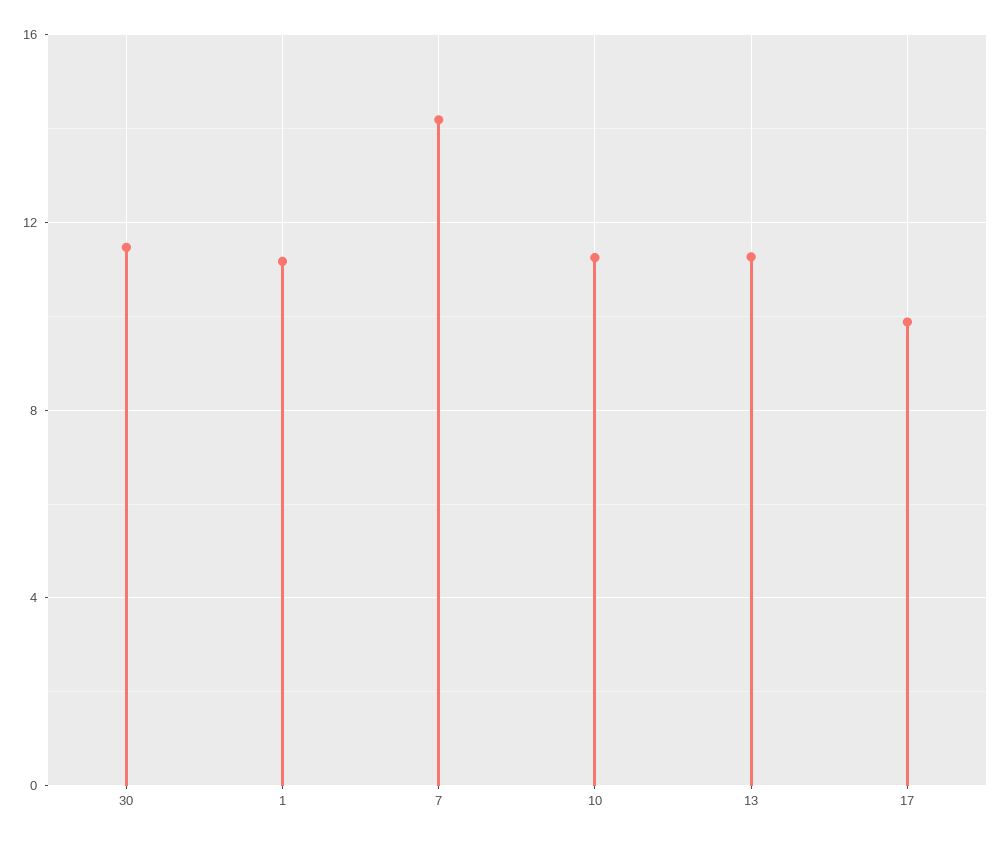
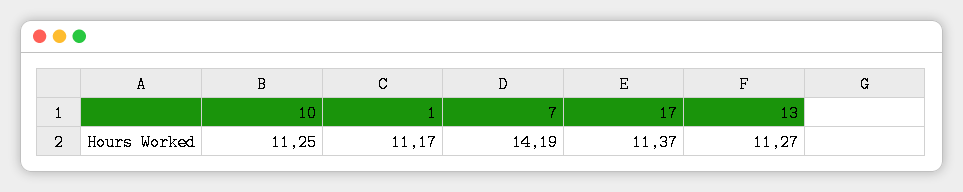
30: 11.5 -> none
17: 10 -> 11.37

